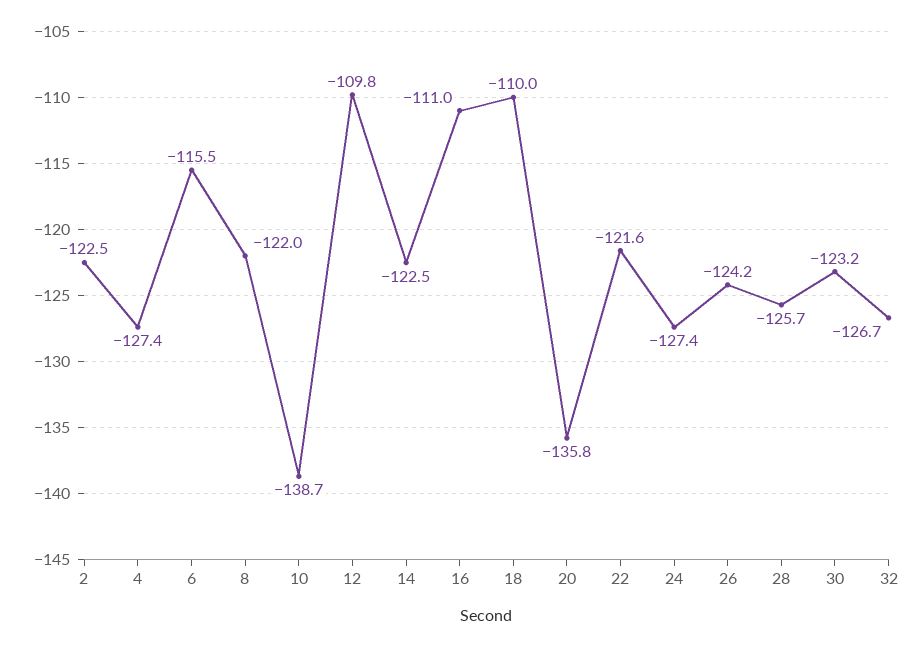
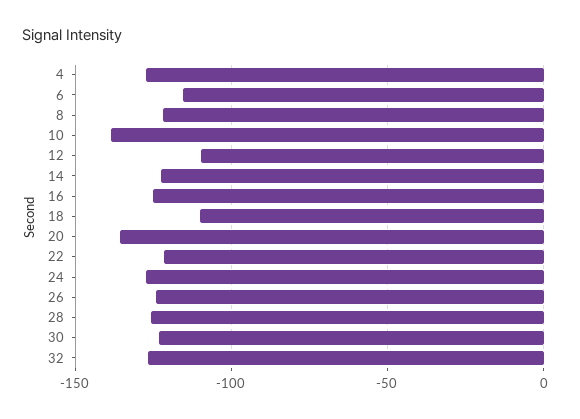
2: -122.5 -> none
16: -111 -> -125

